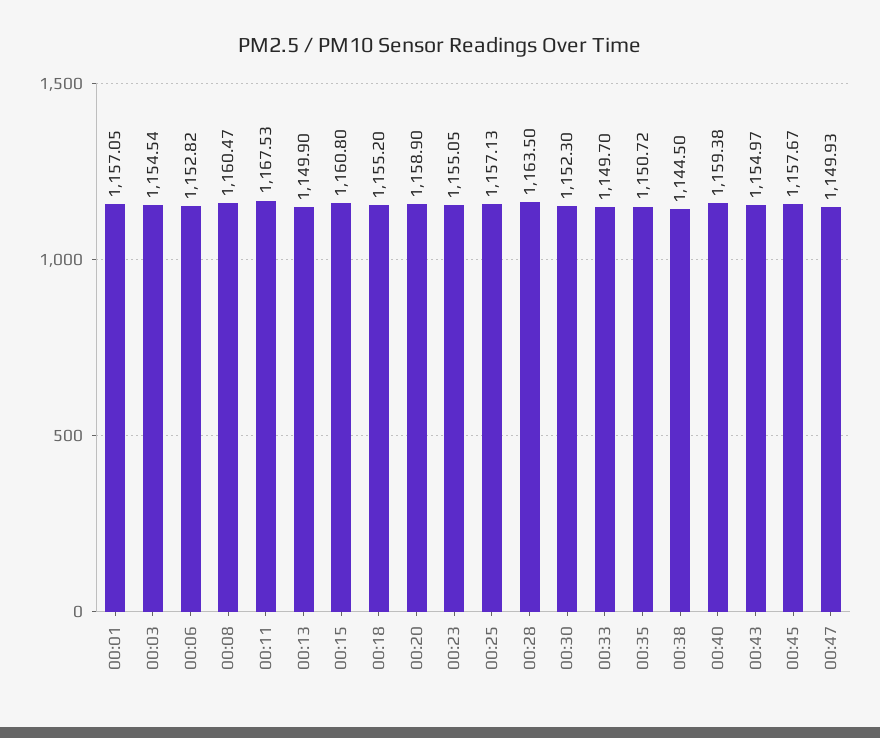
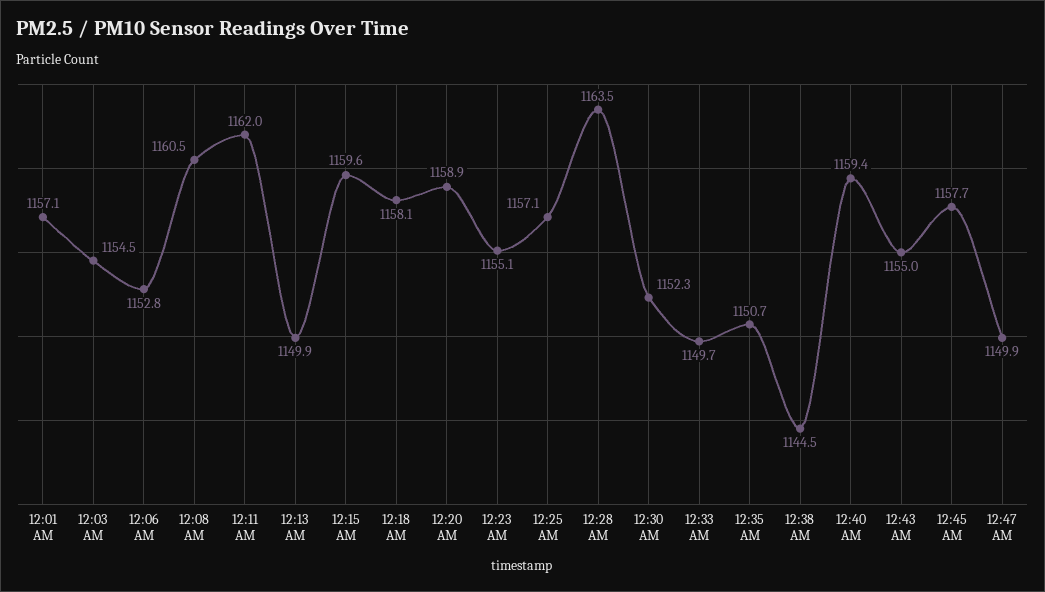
00:11: 1167.53 -> 1162
00:15: 1160.8 -> 1159.6
00:18: 1155.2 -> 1158.1

